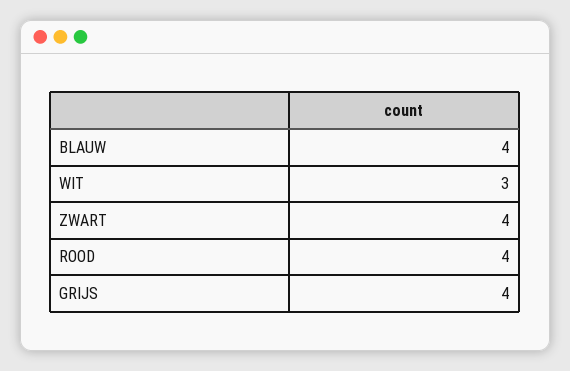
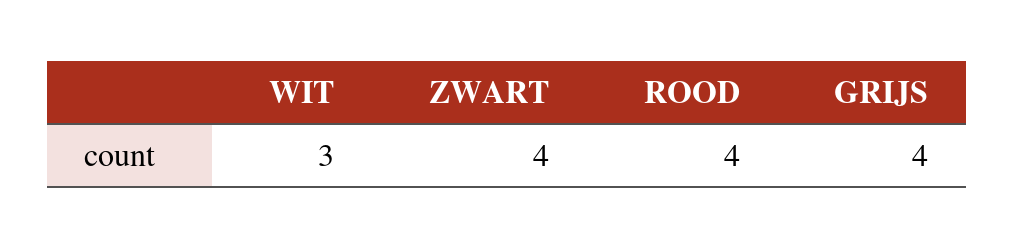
BLAUW: 4 -> none

